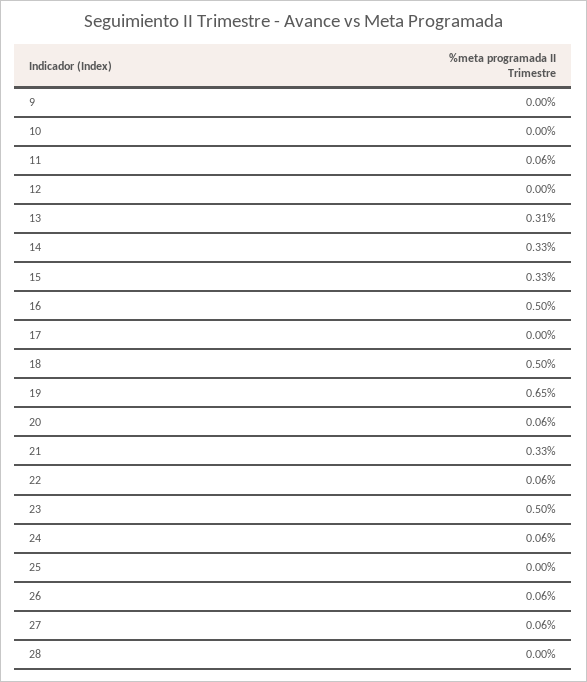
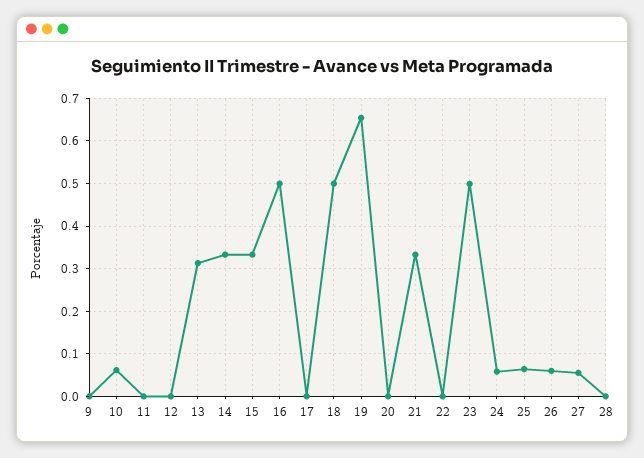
10: 0 -> 0.06
11: 0.06 -> 0
20: 0.06 -> 0
22: 0.06 -> 0
25: 0 -> 0.06

